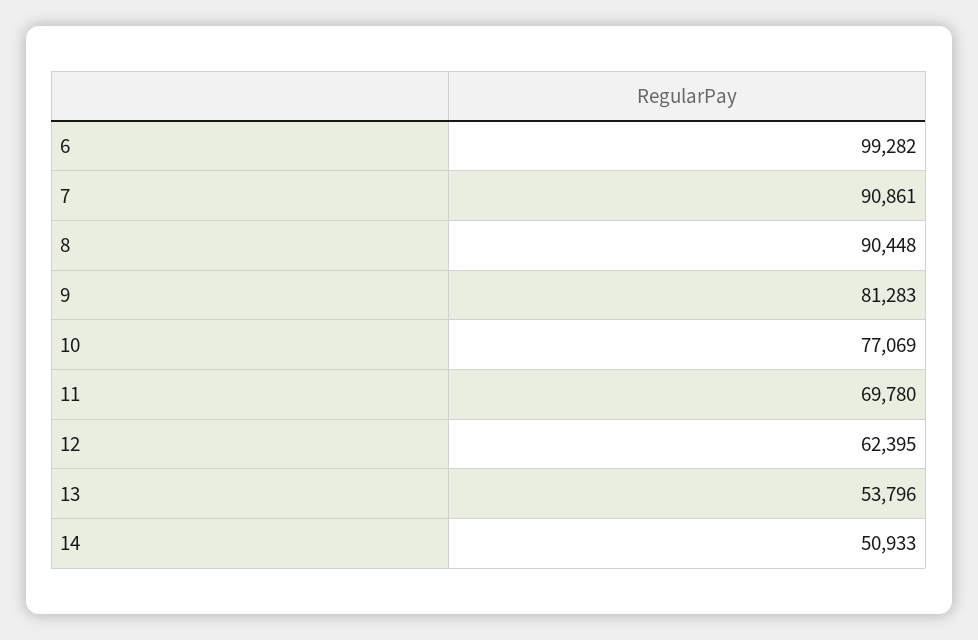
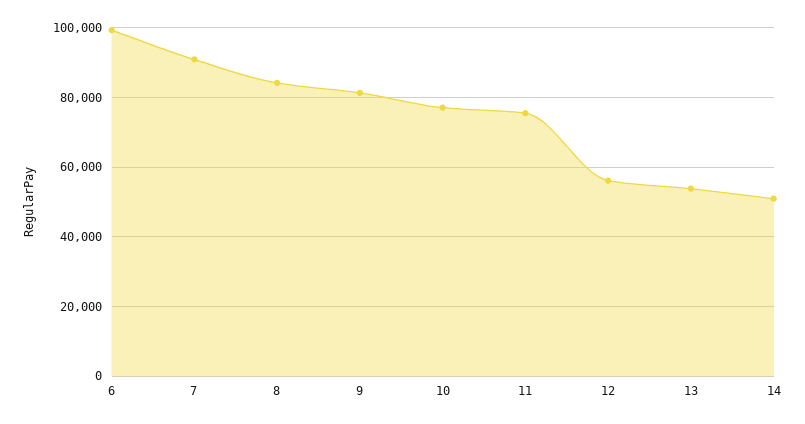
8: 90448 -> 84000
11: 69780 -> 76000
12: 62395 -> 56000

